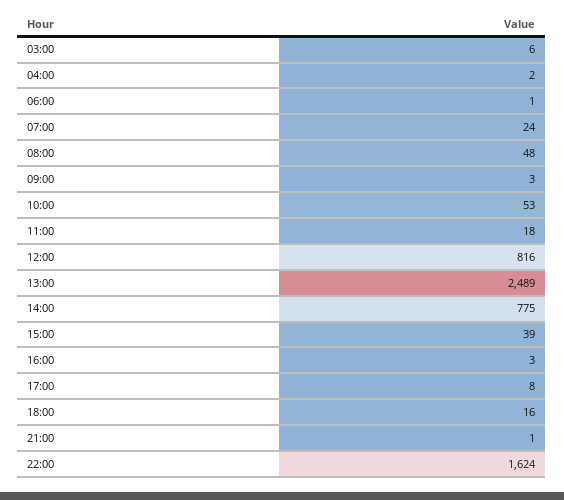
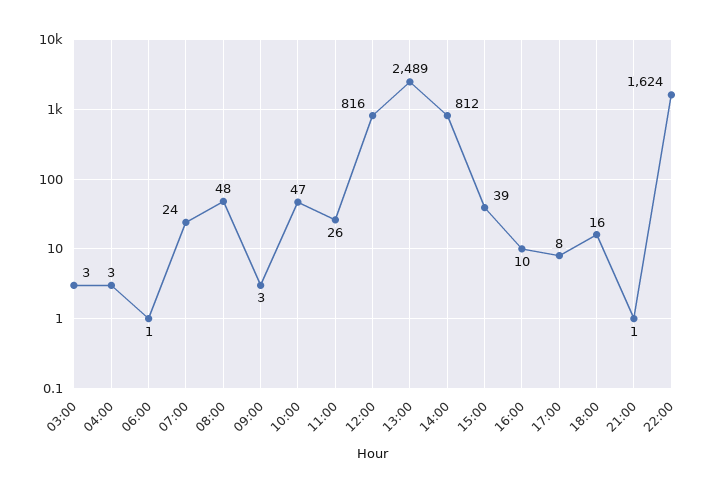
03:00: 6 -> 3
04:00: 2 -> 3
10:00: 53 -> 47
11:00: 18 -> 26
14:00: 775 -> 812
16:00: 3 -> 10

